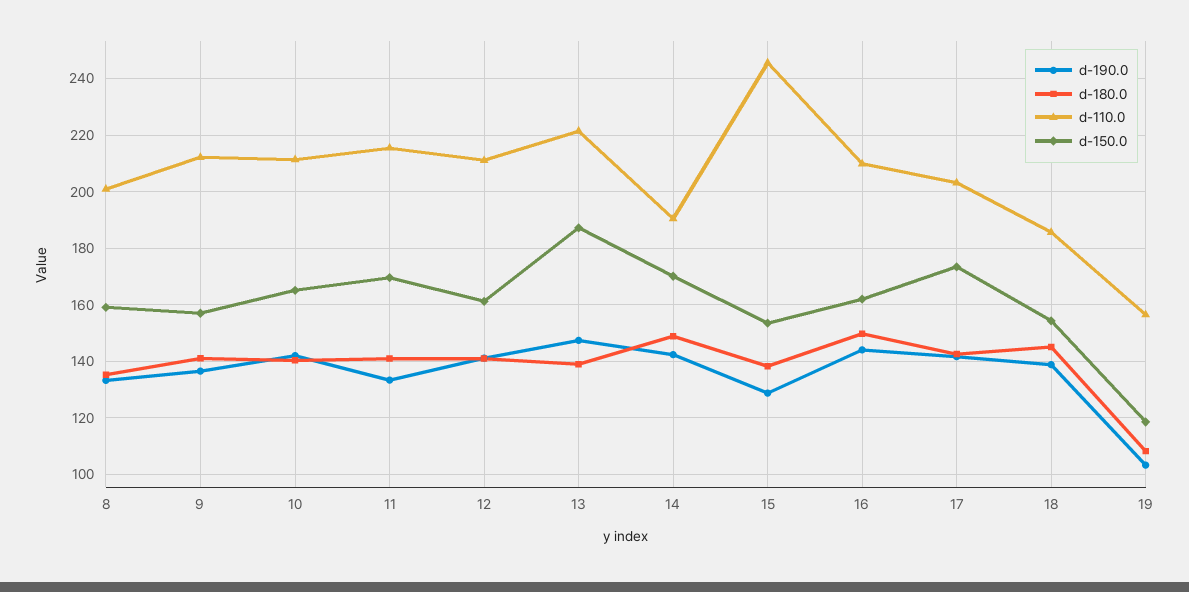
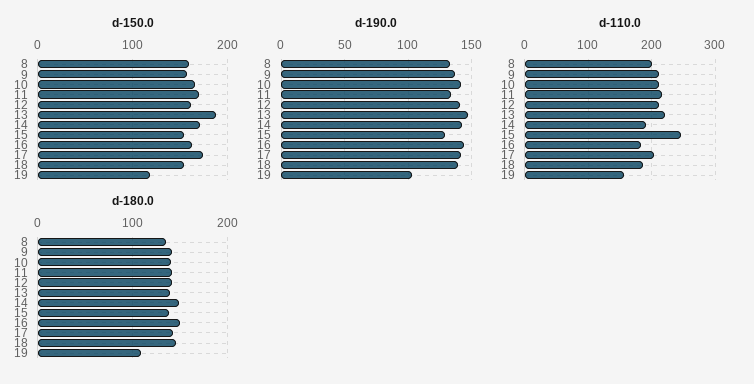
d-110.0, 16: 210 -> 180

